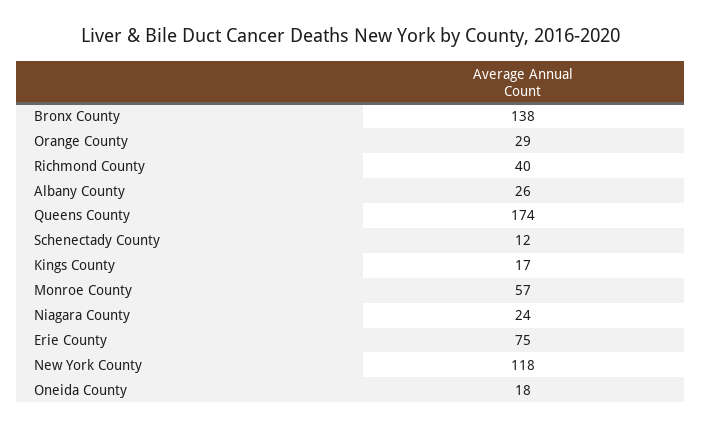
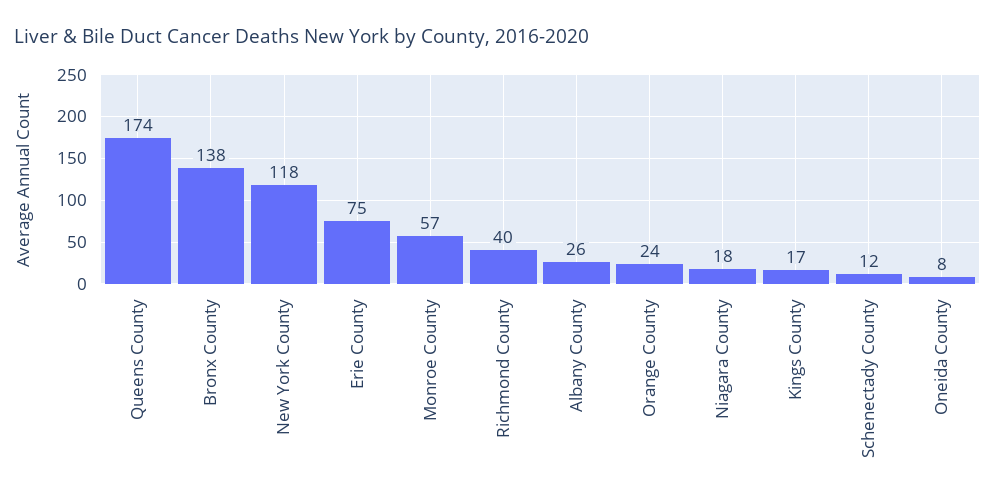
Orange County: 29 -> 24
Niagara County: 24 -> 18
Oneida County: 18 -> 8

